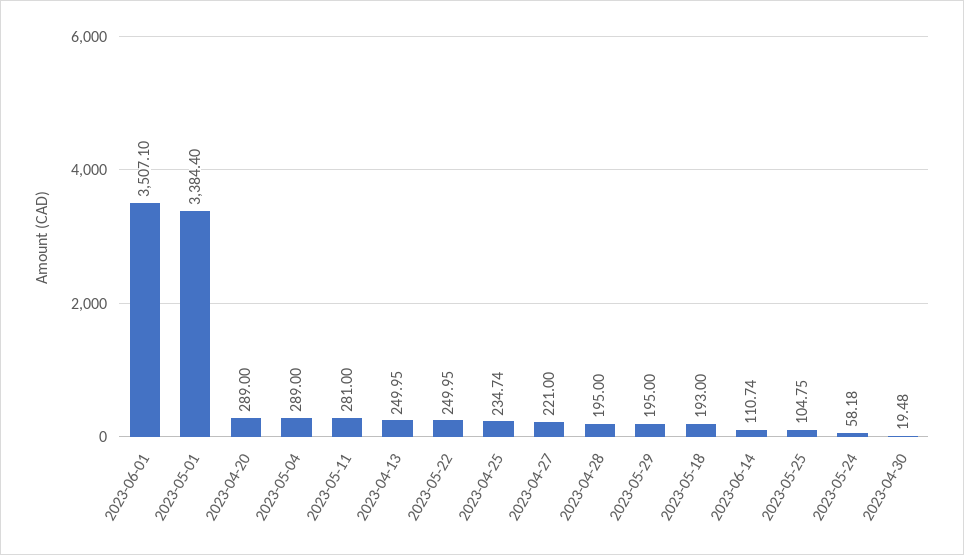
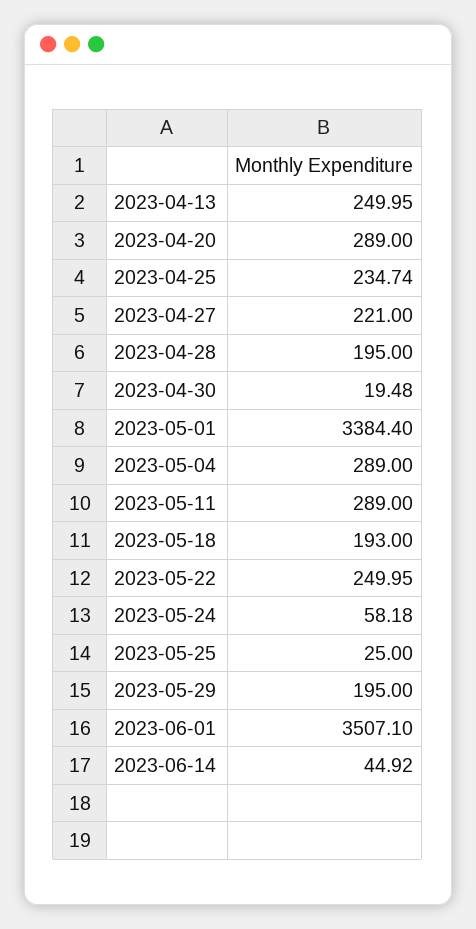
2023-05-11: 281 -> 289
2023-06-14: 110.74 -> 44.92
2023-05-25: 104.75 -> 25

